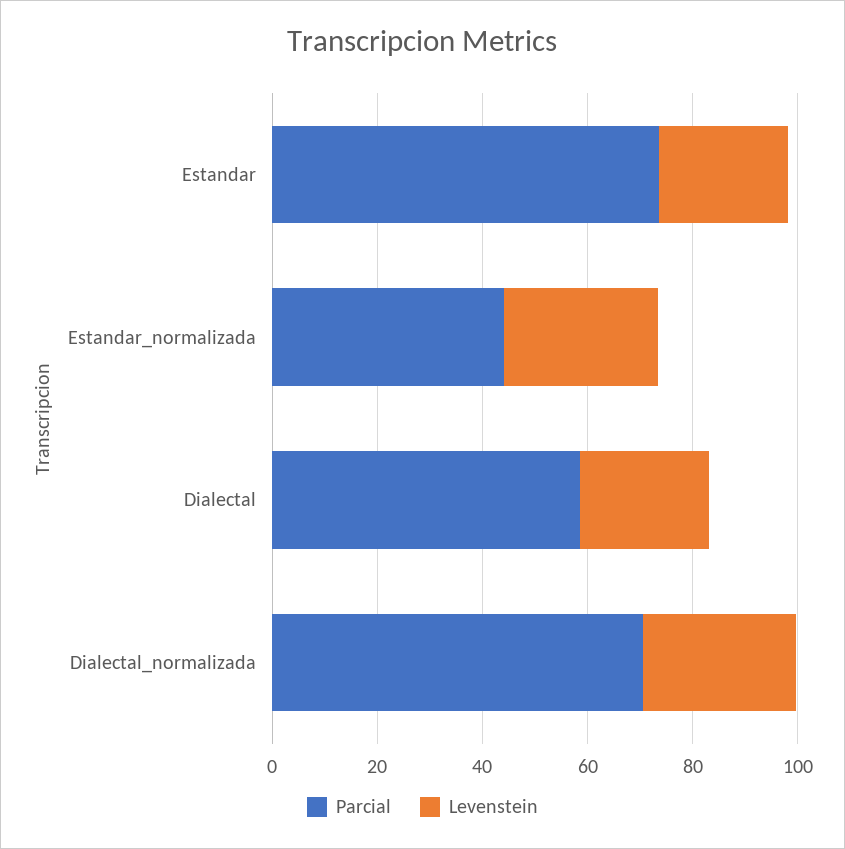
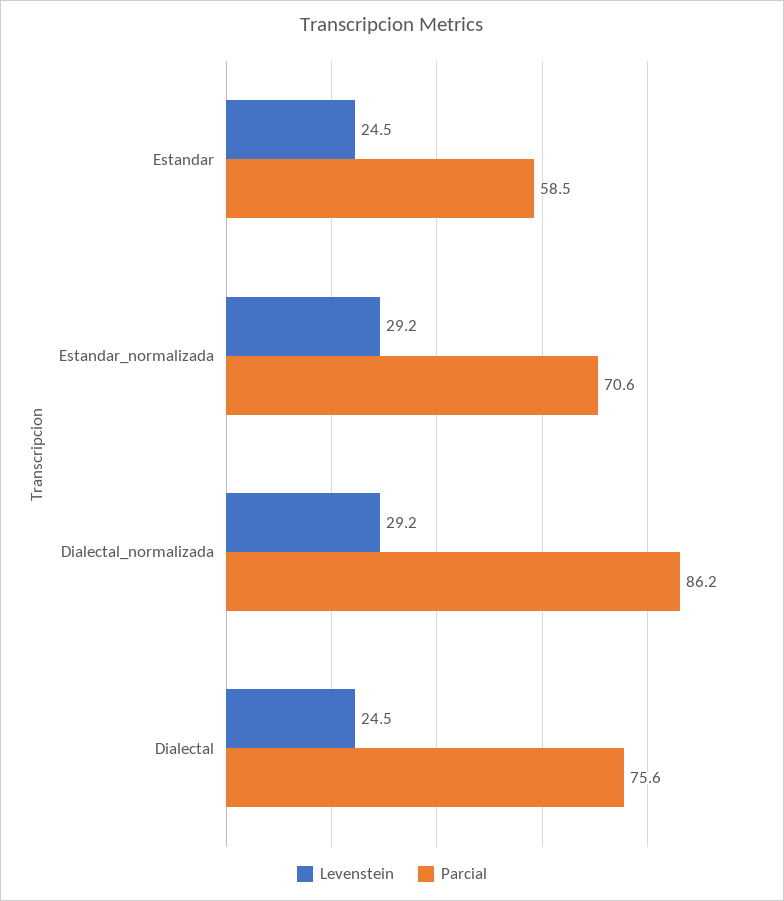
Parcial, Estandar: 75 -> 58.5
Parcial, Estandar_normalizada: 45 -> 70.6
Parcial, Dialectal: 60 -> 75.6
Parcial, Dialectal_normalizada: 70 -> 86.2

